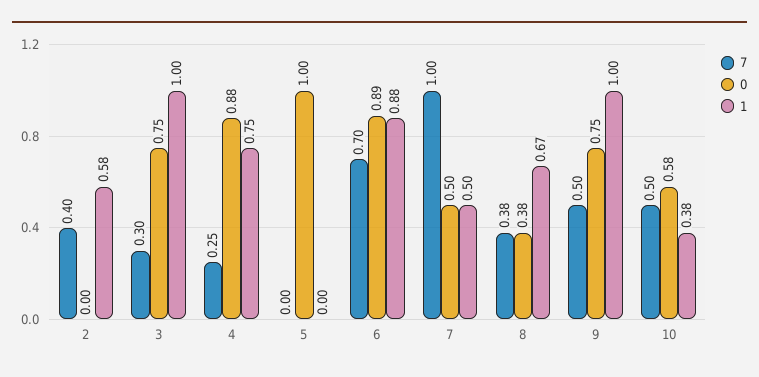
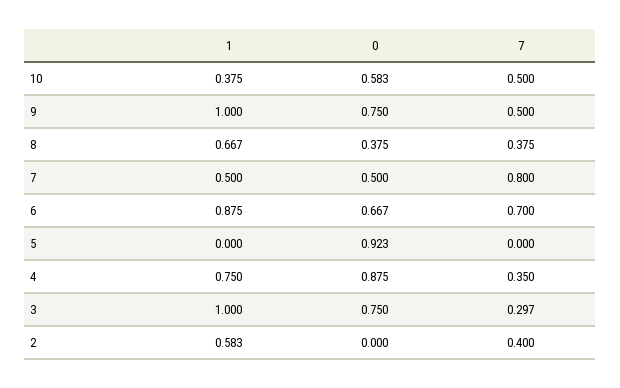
7, 4: 0.25 -> 0.35
0, 5: 1 -> 0.923
0, 6: 0.89 -> 0.667
7, 7: 1 -> 0.8

